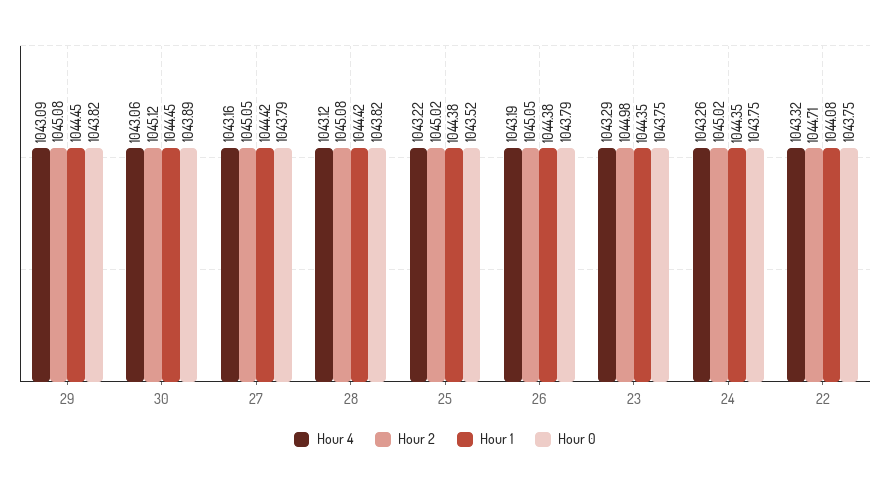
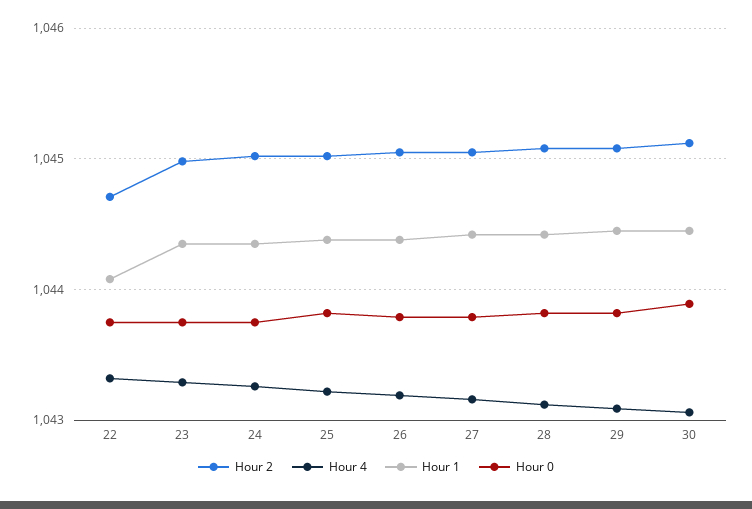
Hour 0, 25: 1043.52 -> 1043.8

